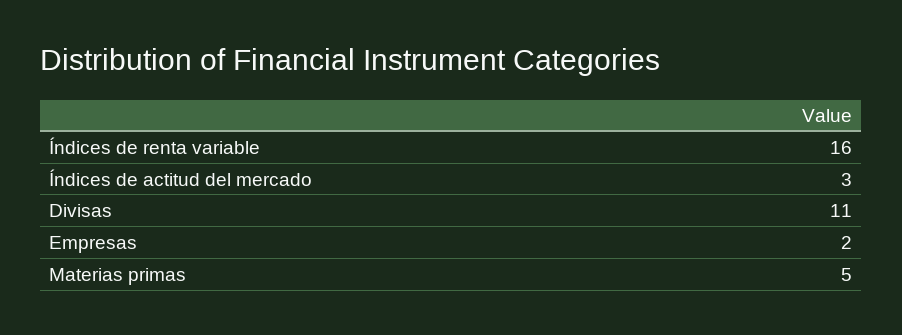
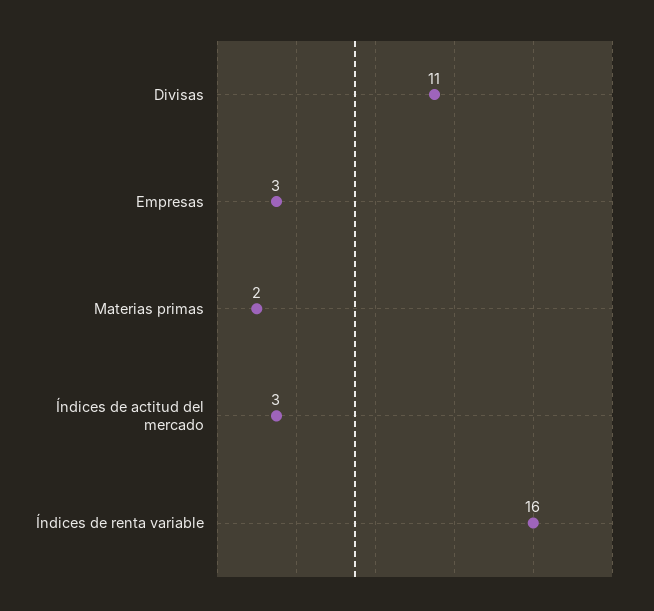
Empresas: 2 -> 3
Materias primas: 5 -> 2

